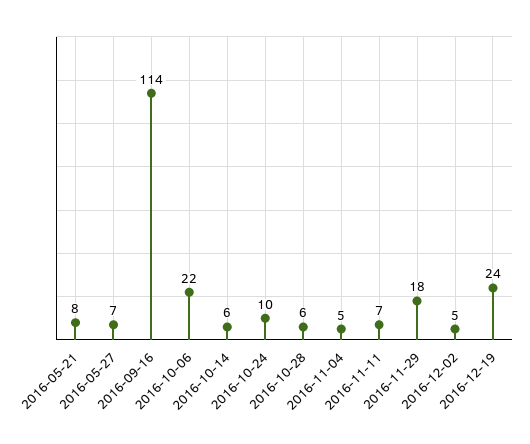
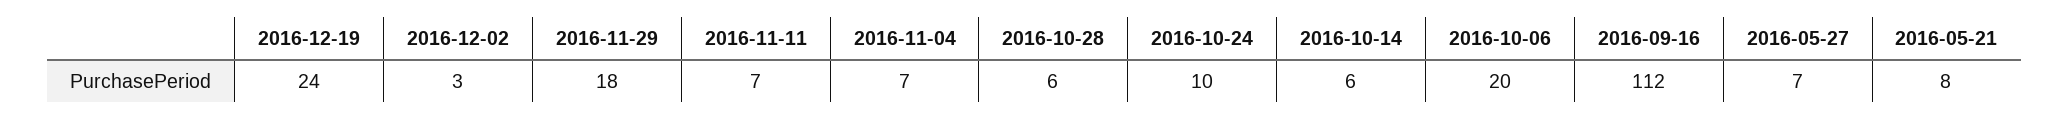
2016-09-16: 114 -> 112
2016-10-06: 22 -> 20
2016-11-04: 5 -> 7
2016-12-02: 5 -> 3

